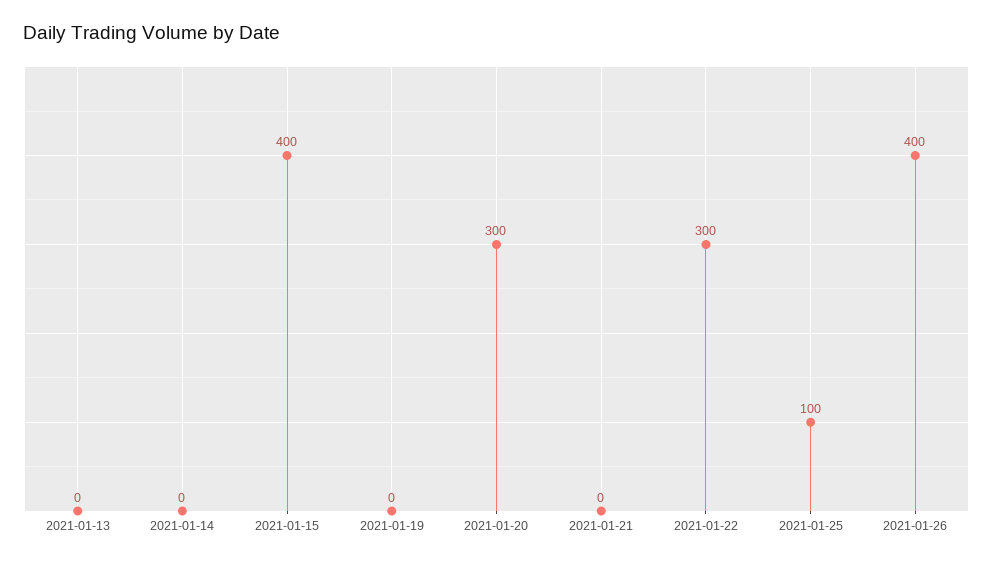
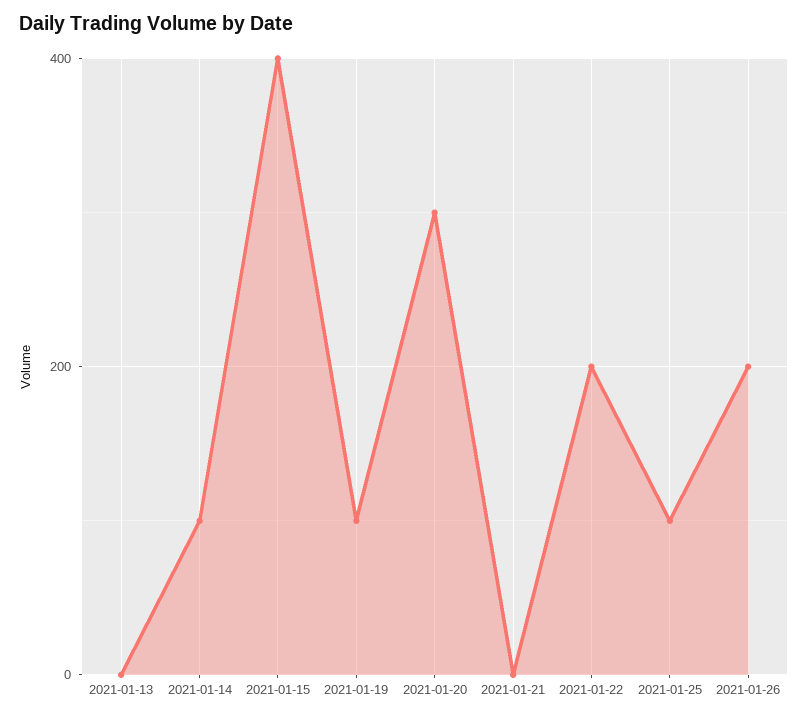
2021-01-14: 0 -> 100
2021-01-19: 0 -> 100
2021-01-22: 300 -> 200
2021-01-26: 400 -> 200

